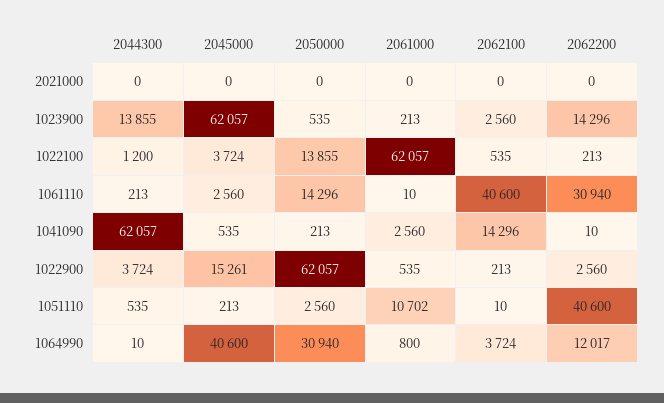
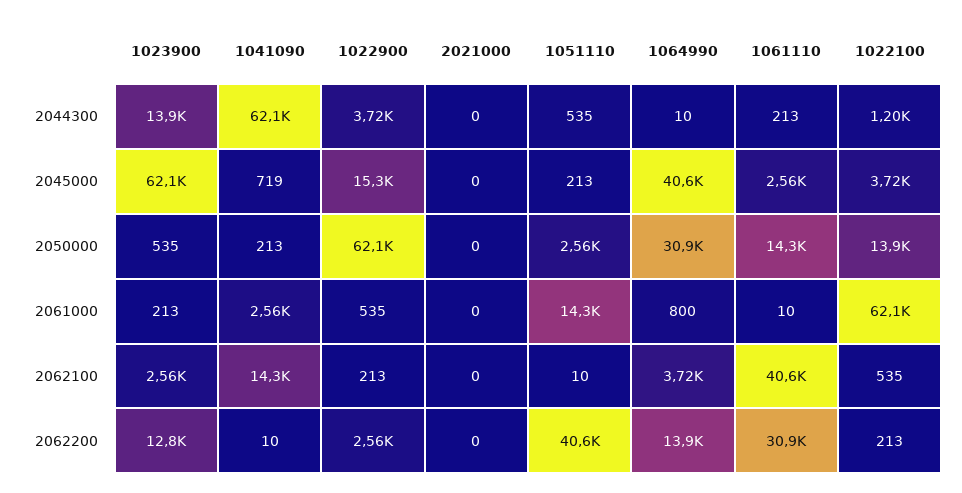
2062200, 1023900: 14296 -> 12800
2045000, 1041090: 535 -> 719
2061000, 1051110: 10702 -> 14300
2062200, 1064990: 12017 -> 13900

